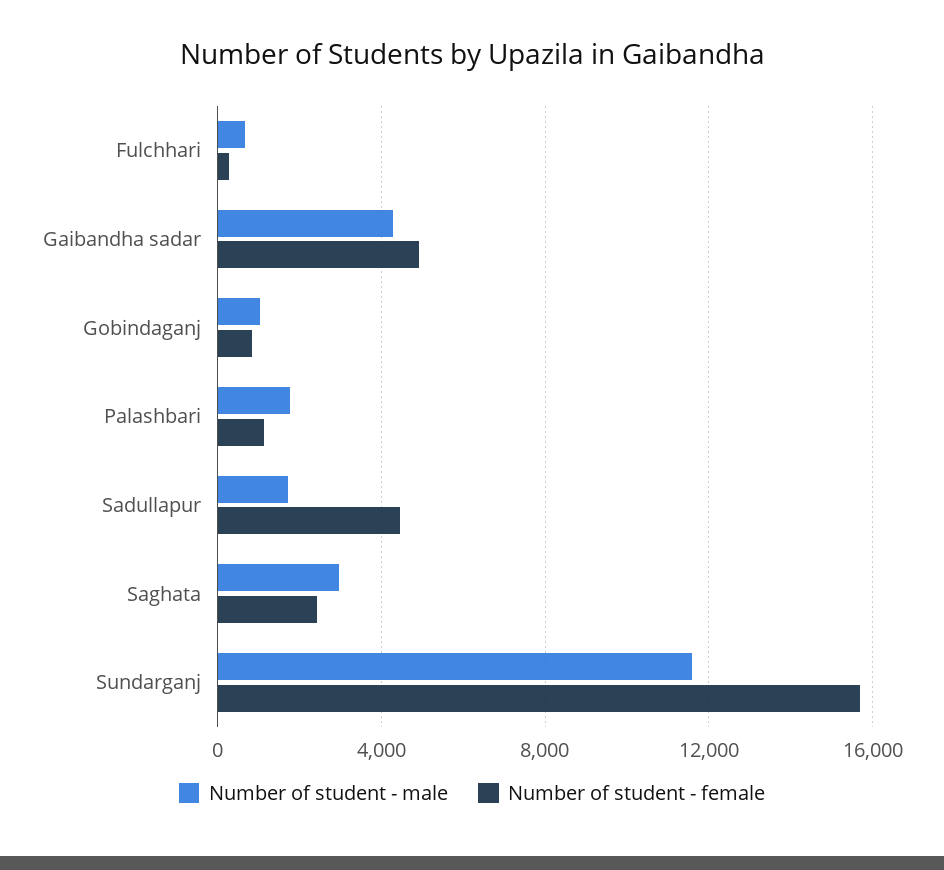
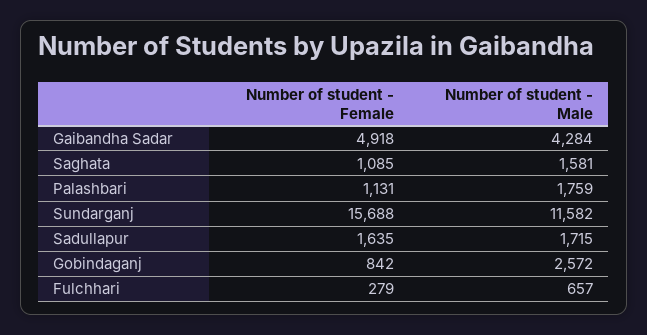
Number of student - male, Gobindaganj: 1000 -> 2572
Number of student - female, Sadullapur: 4500 -> 1635
Number of student - male, Saghata: 3000 -> 1581
Number of student - female, Saghata: 2500 -> 1085

